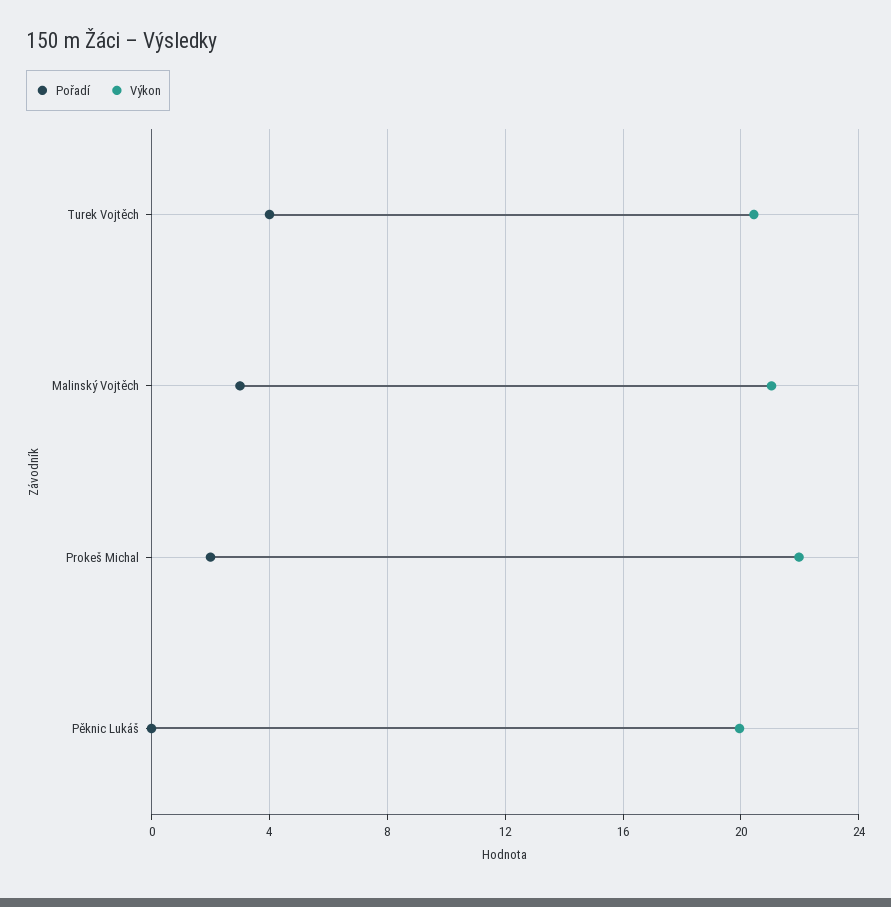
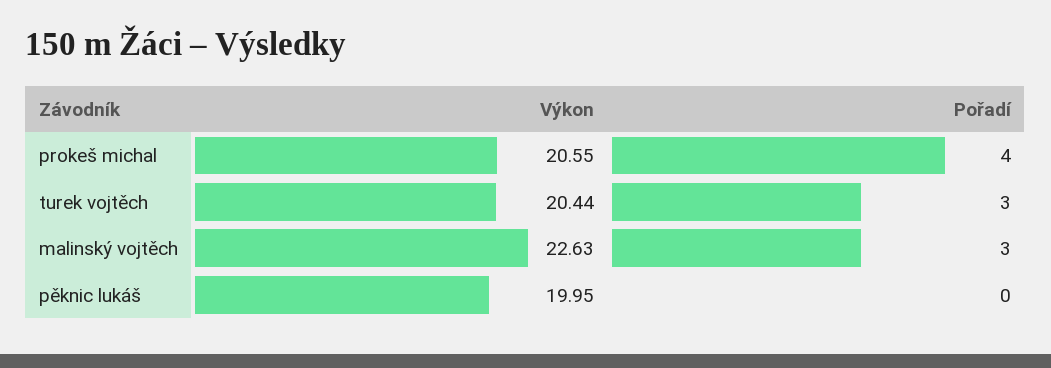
Pořadí, Turek Vojtěch: 4 -> 3
Výkon, Malinský Vojtěch: 21 -> 22.63
Pořadí, Prokeš Michal: 2 -> 4
Výkon, Prokeš Michal: 22 -> 20.55

